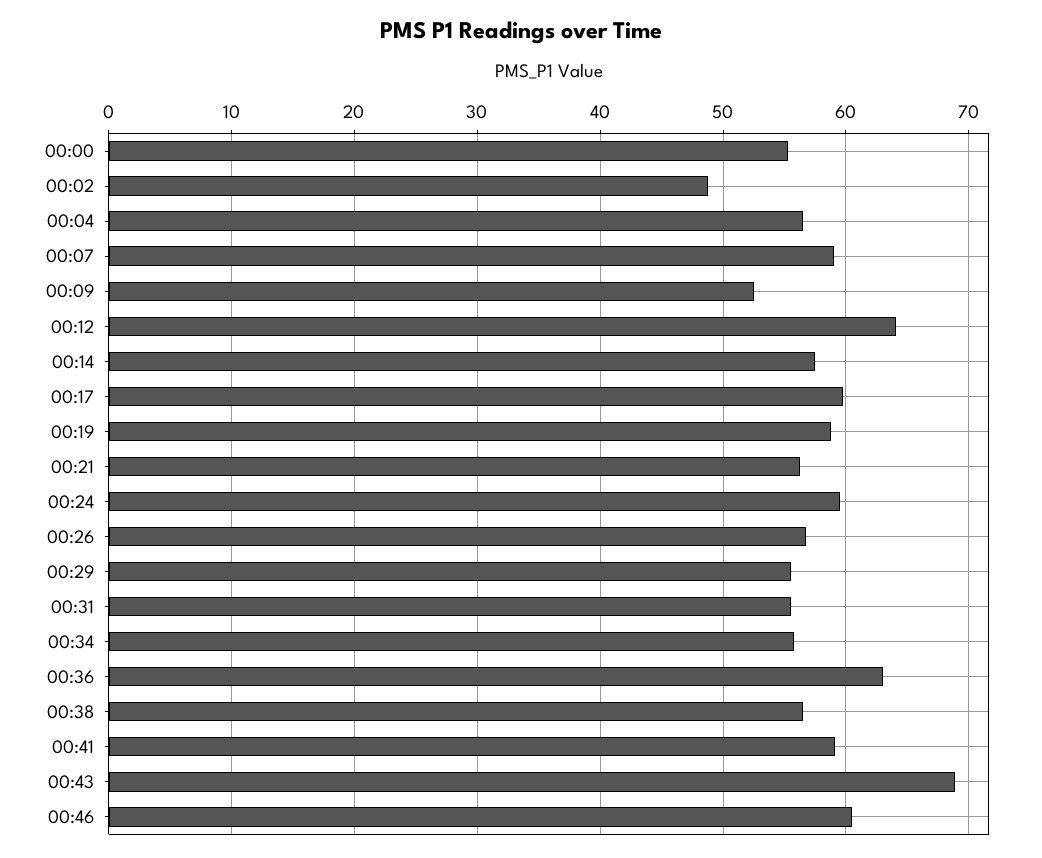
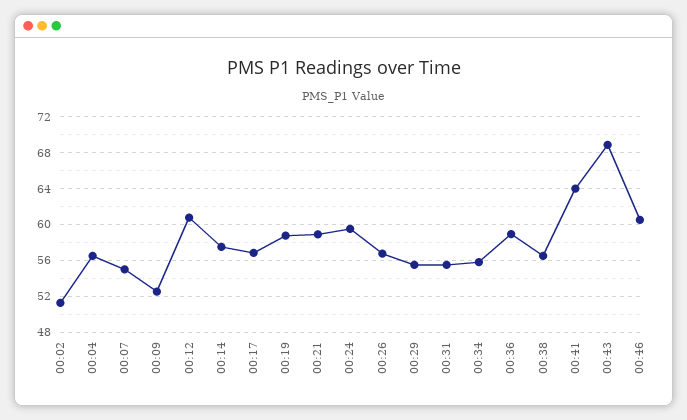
00:00: 55 -> none
00:02: 49 -> 51
00:07: 59 -> 55
00:12: 64 -> 61
00:17: 60 -> 57
00:21: 56 -> 59
00:36: 63 -> 59
00:41: 59 -> 64

